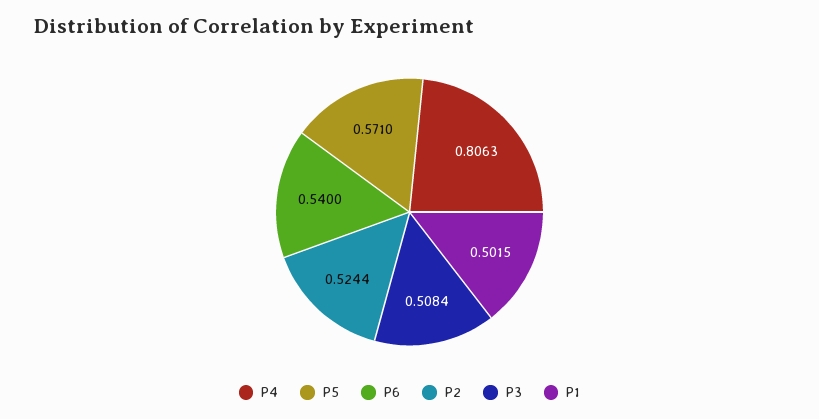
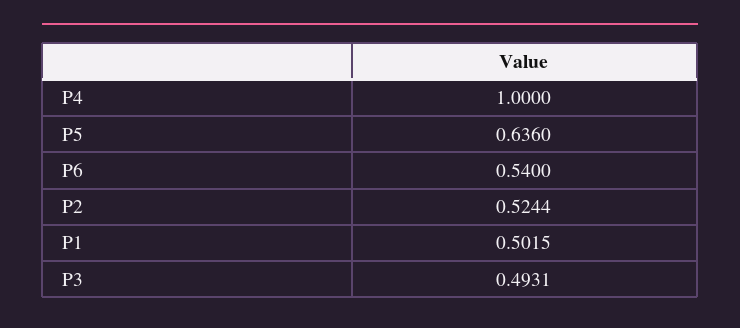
P4: 0.8063 -> 1
P5: 0.571 -> 0.636
P3: 0.5084 -> 0.4931

